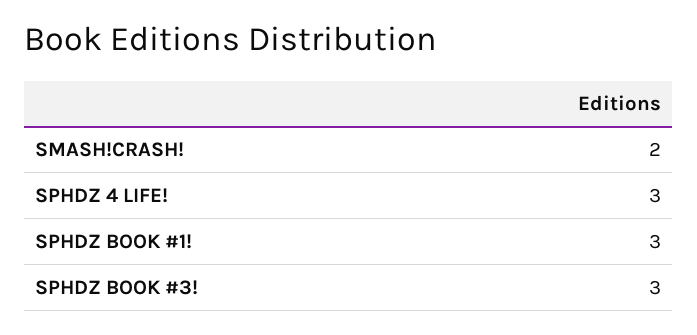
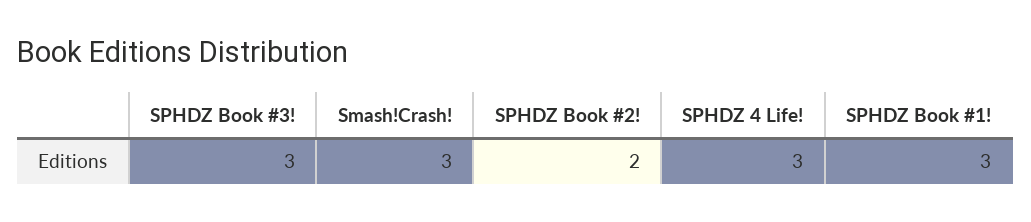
SMASH!CRASH!: 2 -> 3
SPHDZ Book #2!: none -> 2

